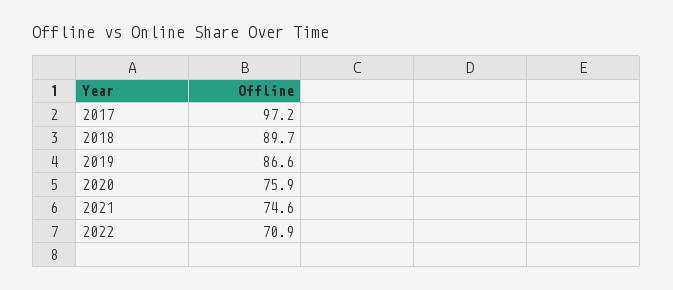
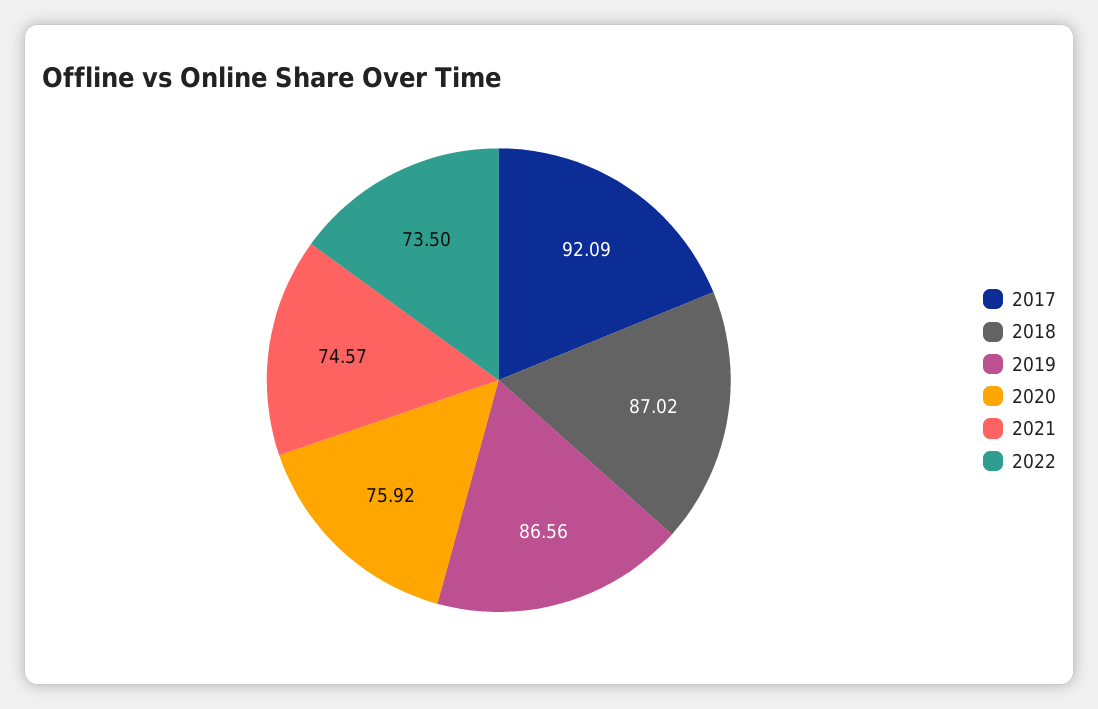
2017: 97.2 -> 92.09
2018: 89.7 -> 87.02
2022: 70.9 -> 73.5

